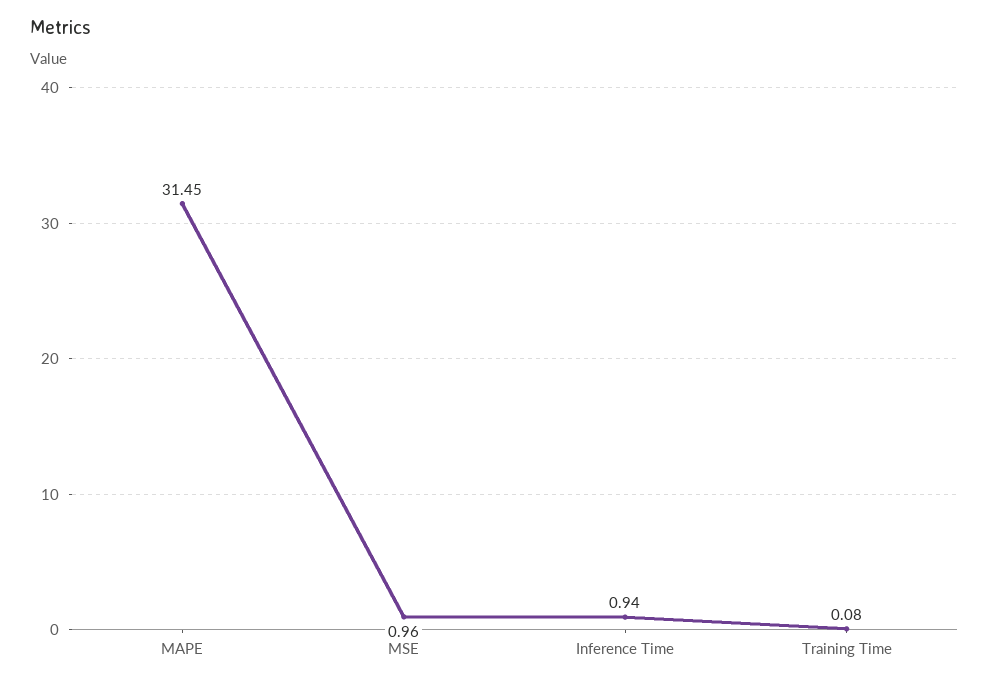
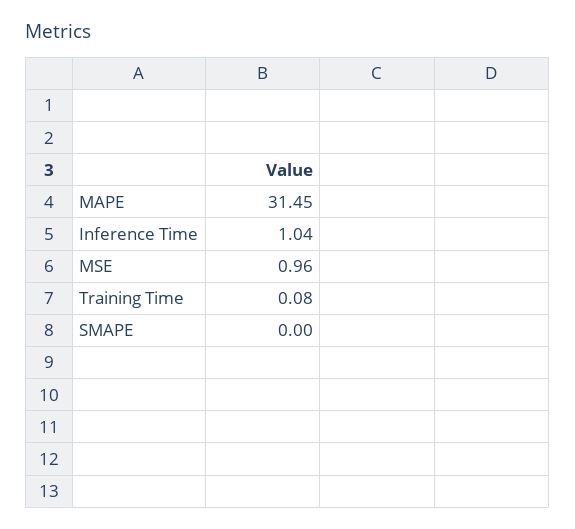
Inference Time: 0.94 -> 1.04
SMAPE: none -> 0

